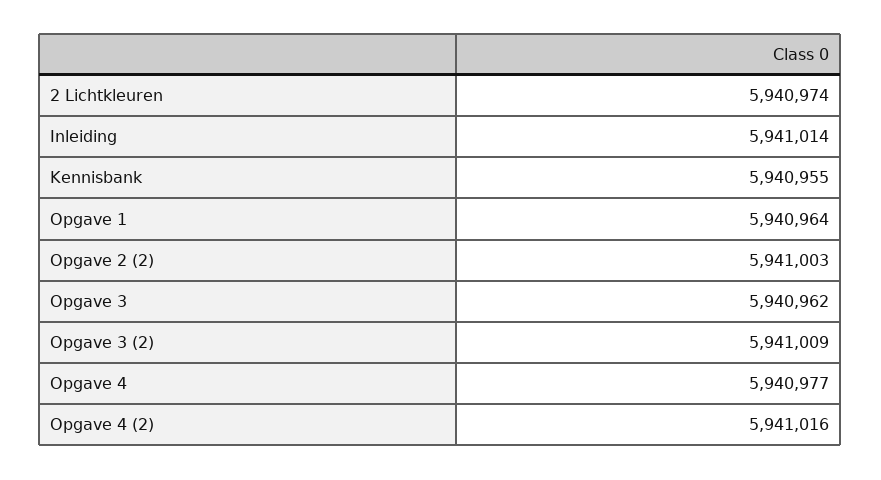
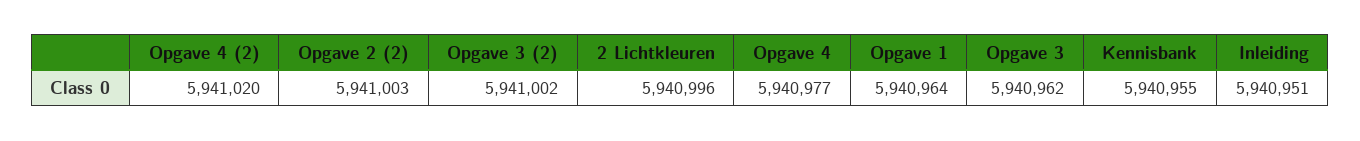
2 Lichtkleuren: 5940974 -> 5940996
Inleiding: 5941014 -> 5940951
Opgave 3 (2): 5941009 -> 5941002
Opgave 4 (2): 5941016 -> 5941020

